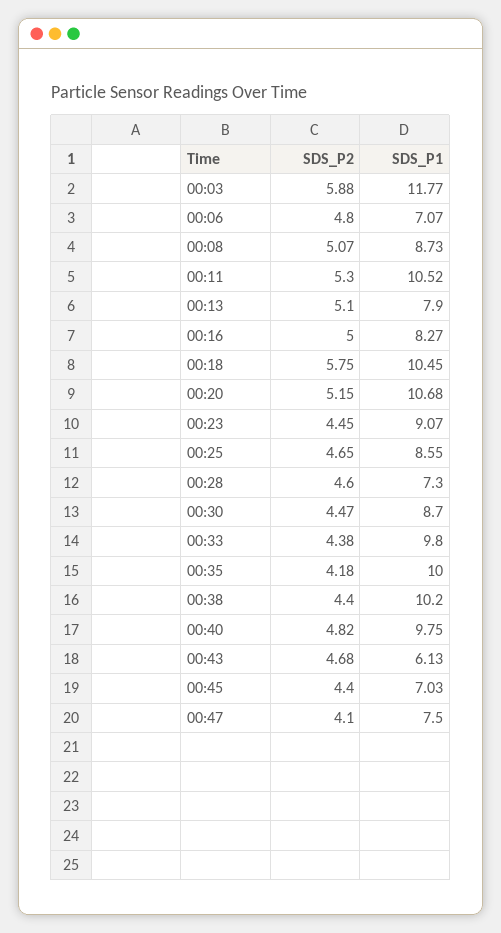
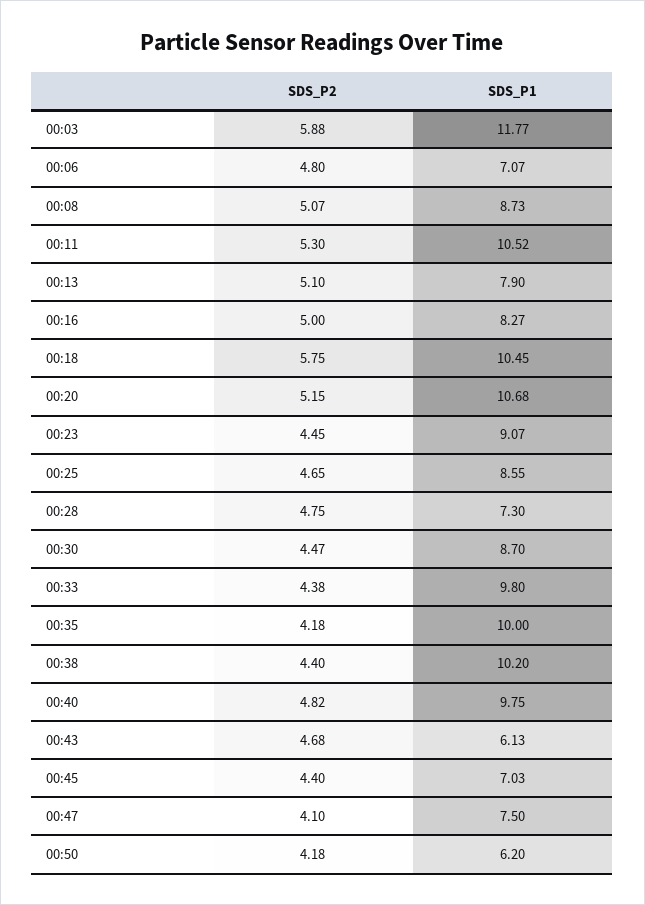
SDS_P2, 00:28: 4.6 -> 4.75
SDS_P2, 00:50: none -> 4.18
SDS_P1, 00:50: none -> 6.2

